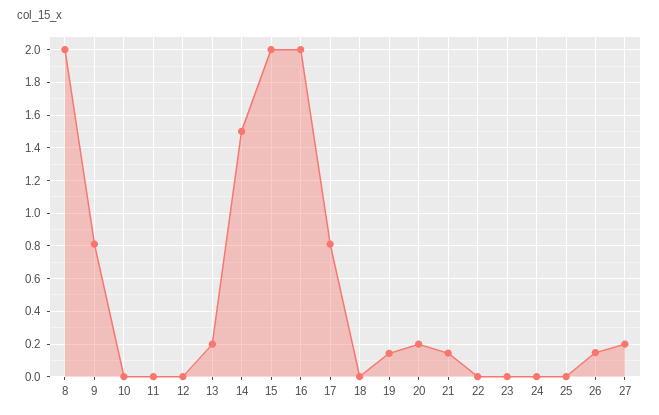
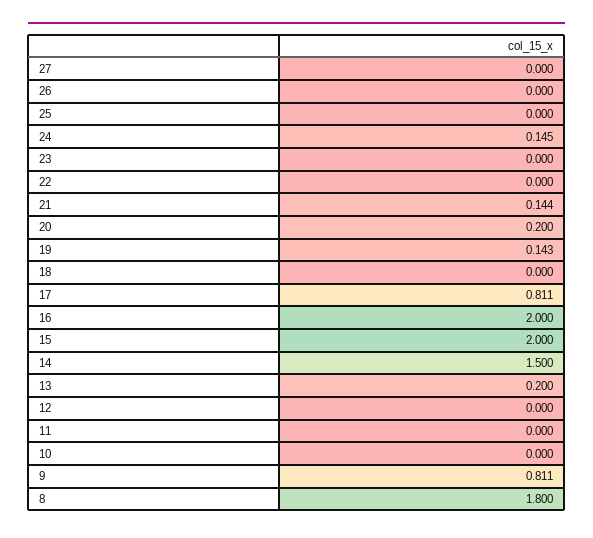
8: 2 -> 1.8
24: 0 -> 0.145
26: 0.15 -> 0
27: 0.2 -> 0

